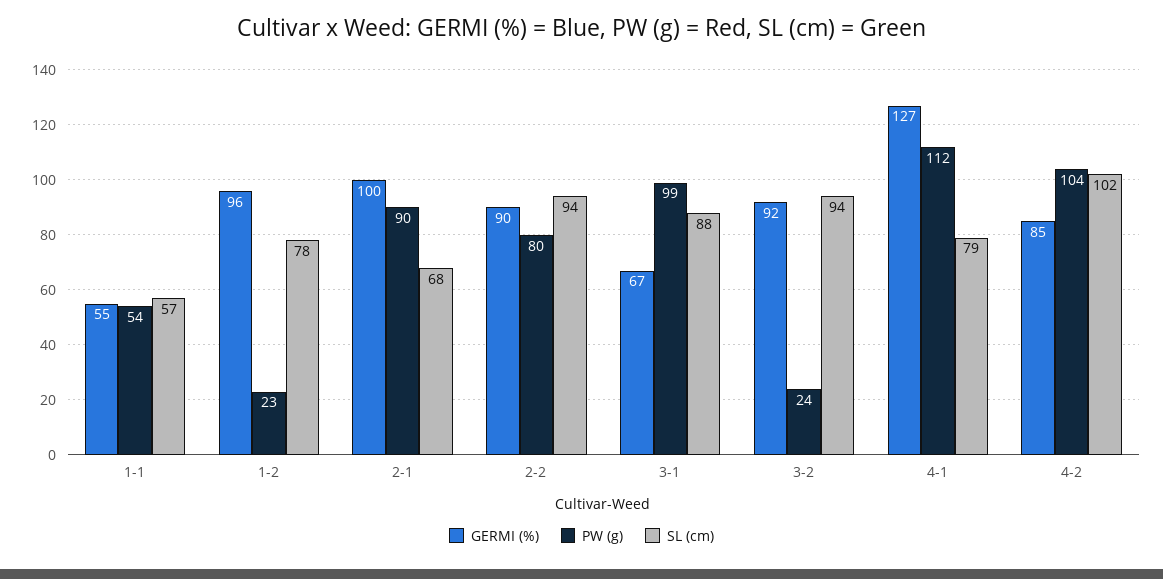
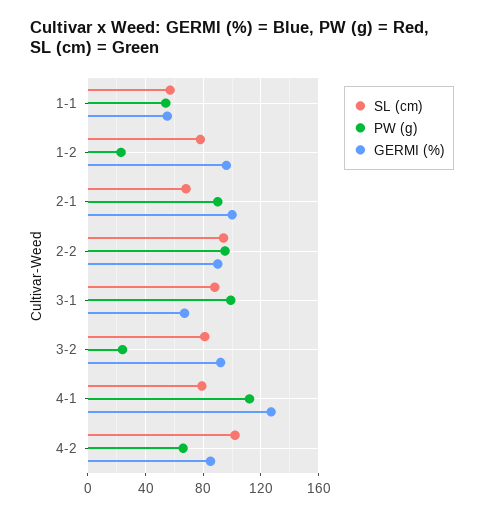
PW (g), 2-2: 80 -> 95
SL (cm), 3-2: 94 -> 80
PW (g), 4-2: 104 -> 65

